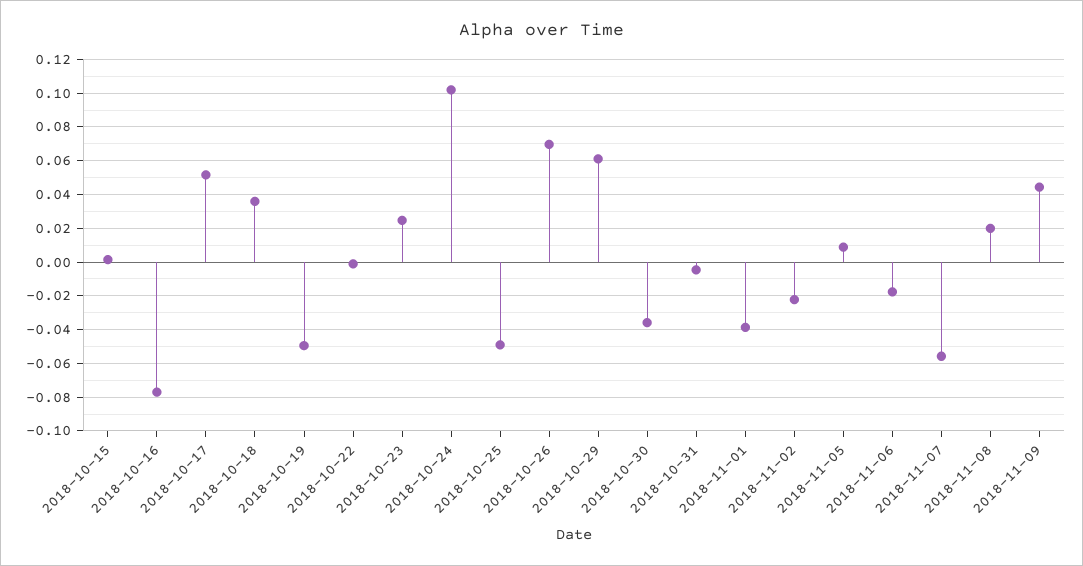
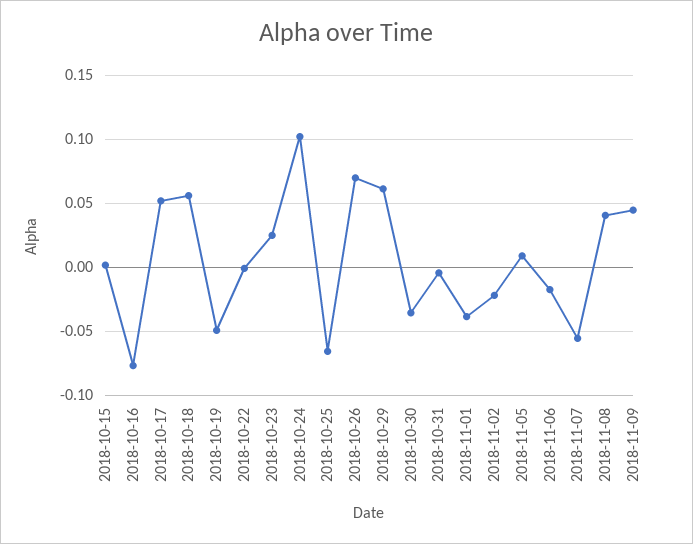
2018-10-18: 0.035 -> 0.055
2018-10-25: -0.05 -> -0.065
2018-11-08: 0.02 -> 0.04

